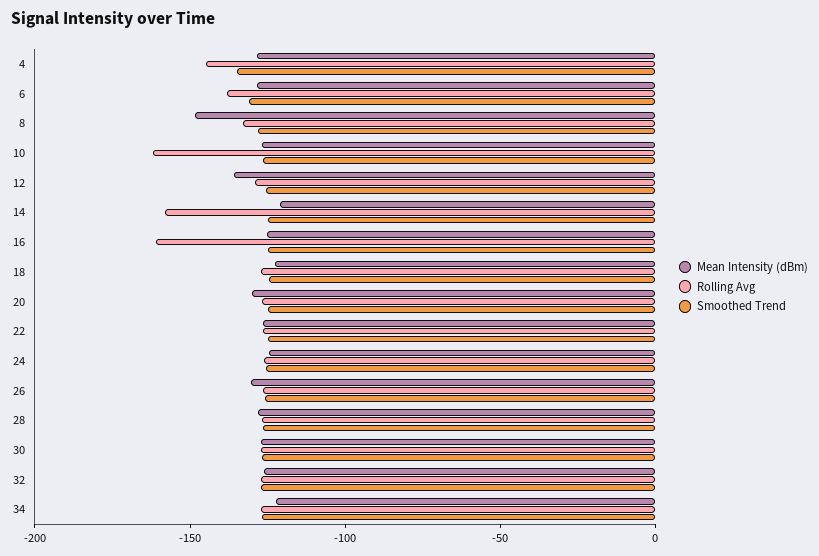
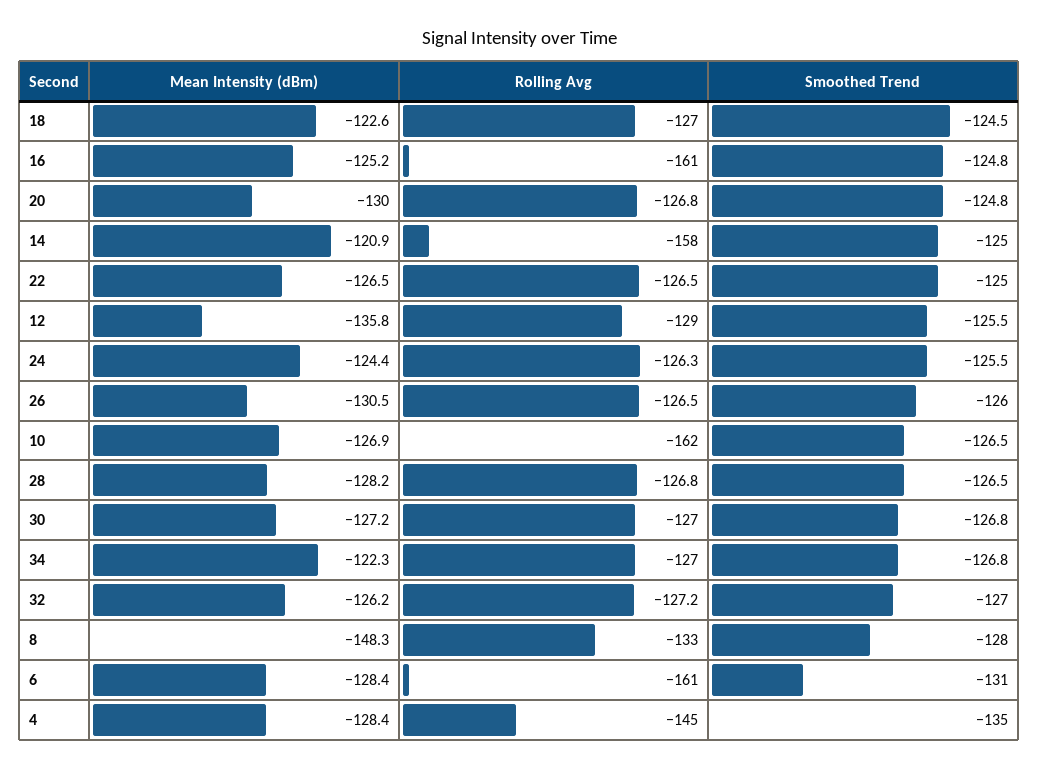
Rolling Avg, 6: -140 -> -161

